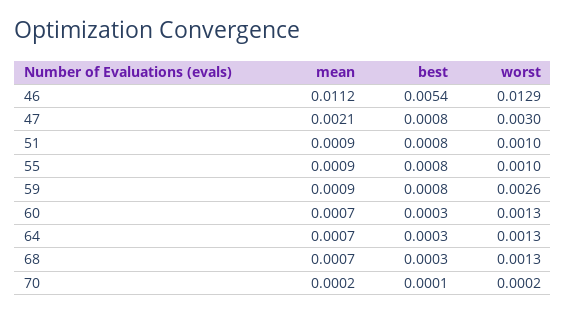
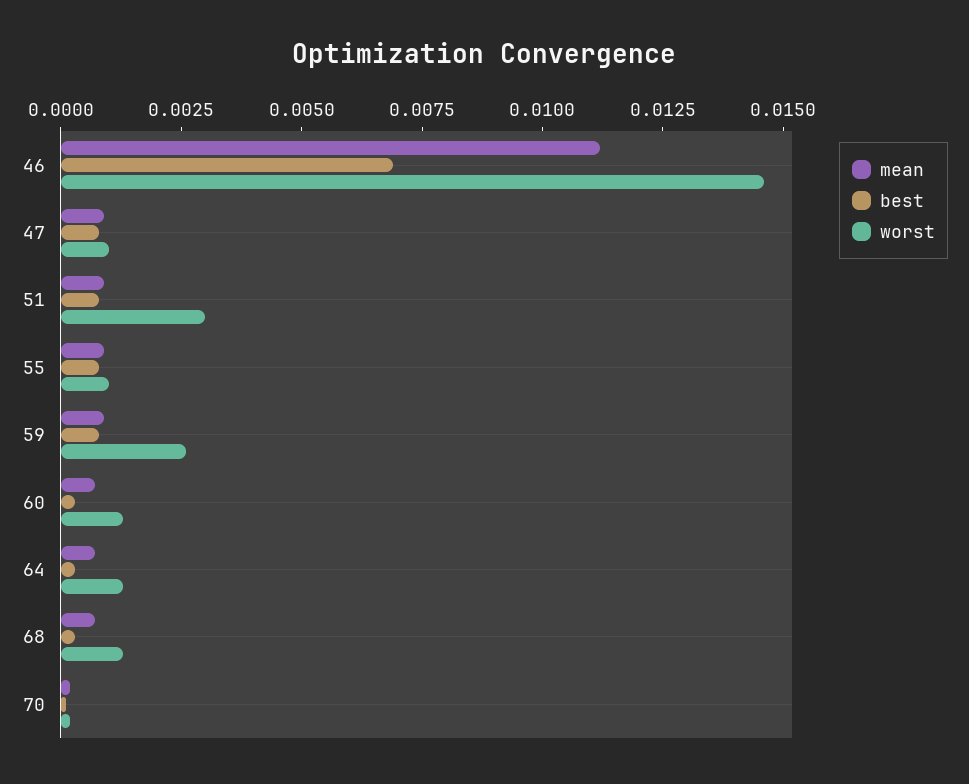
best, 46: 0.0054 -> 0.007
worst, 46: 0.0129 -> 0.0145
mean, 47: 0.0021 -> 0.001
worst, 47: 0.003 -> 0.001
worst, 51: 0.001 -> 0.003

